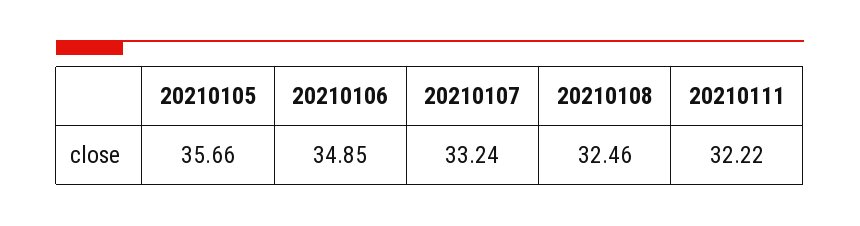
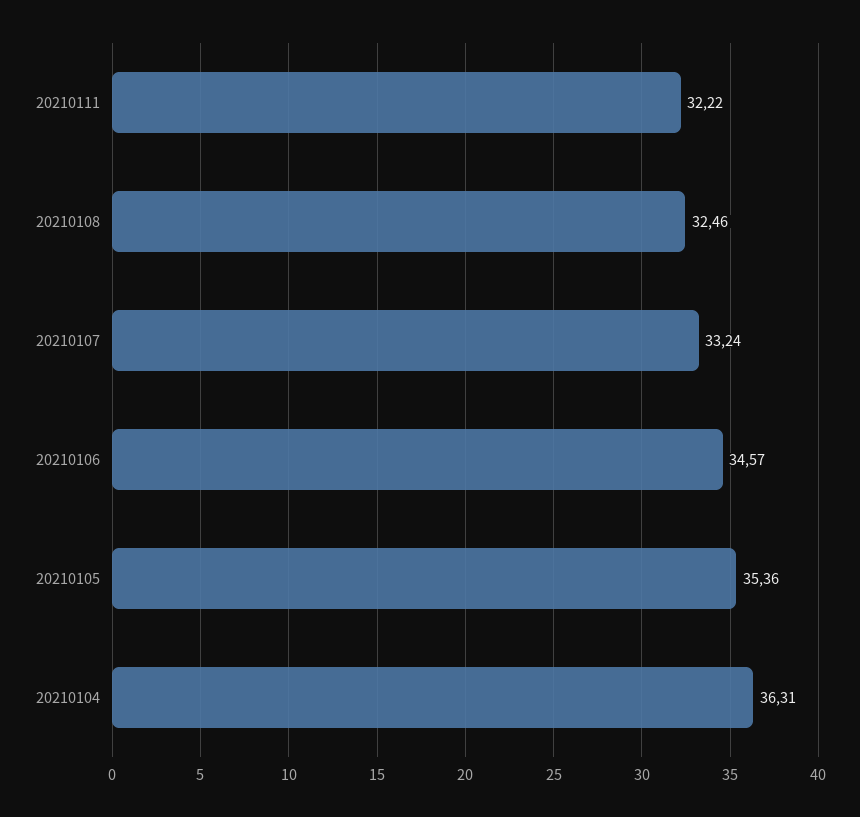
20210105: 35.66 -> 35.36
20210106: 34.85 -> 34.57
20210104: none -> 36.31

